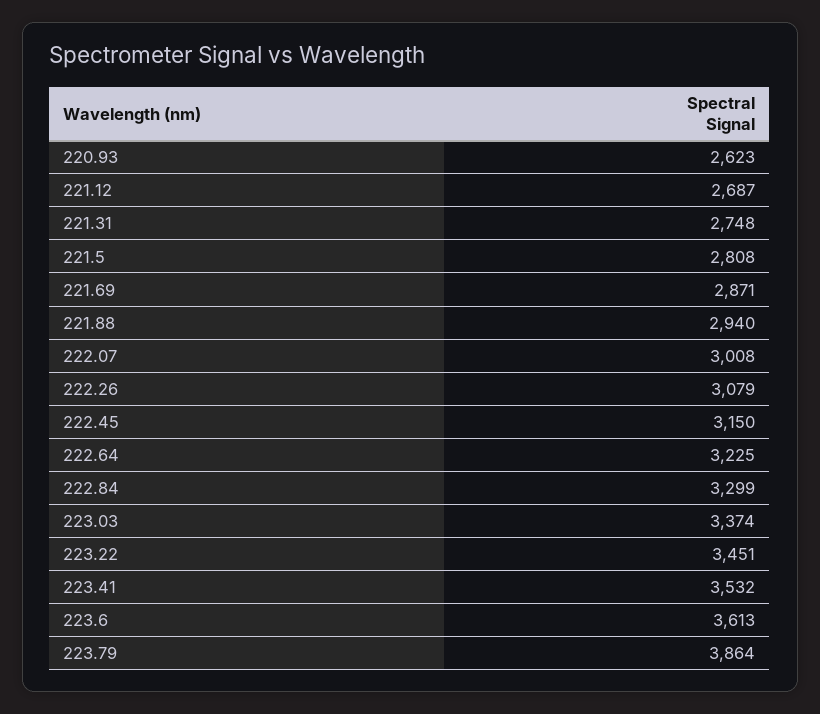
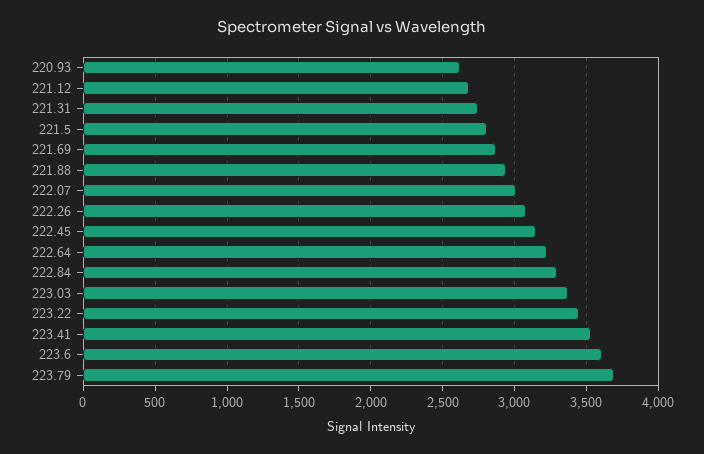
223.79: 3864 -> 3700

